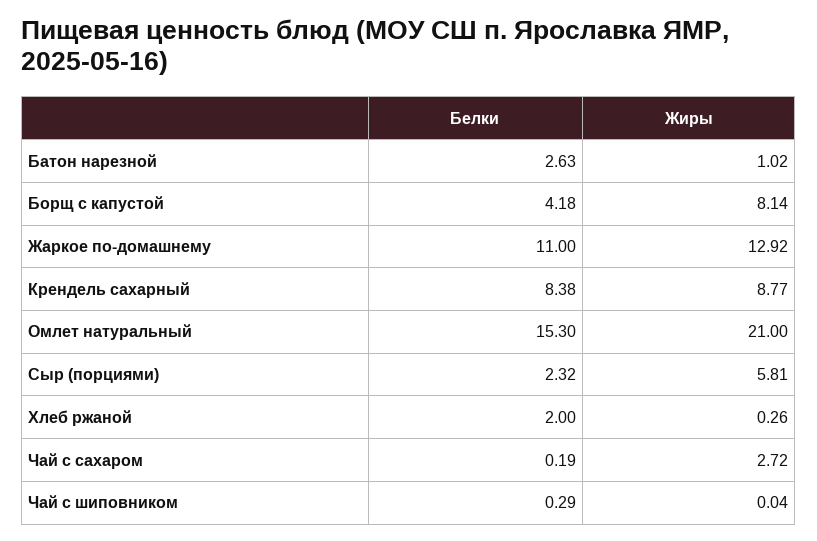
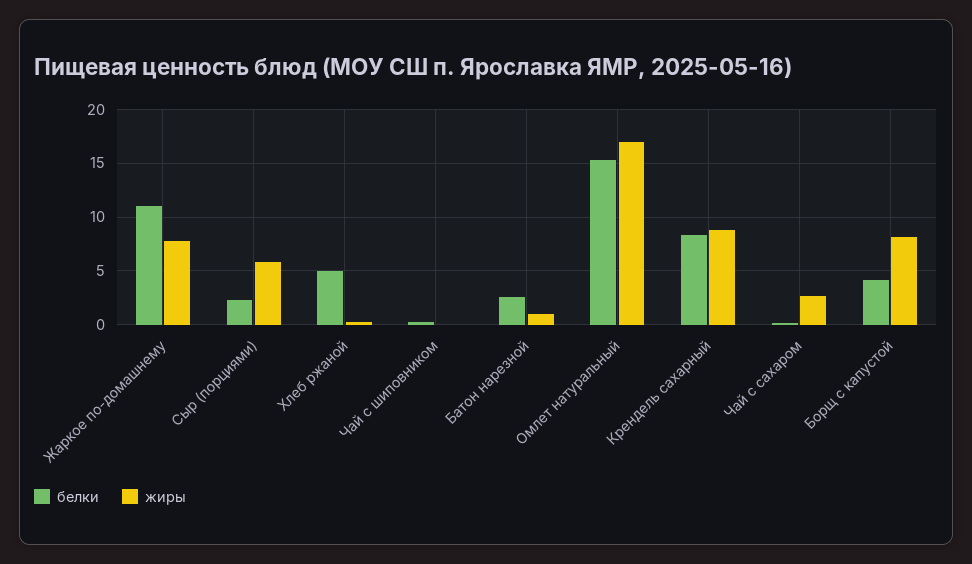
Жиры, Жаркое по-домашнему: 12.92 -> 8
Жиры, Омлет натуральный: 21 -> 17
Белки, Хлеб ржаной: 2 -> 5

